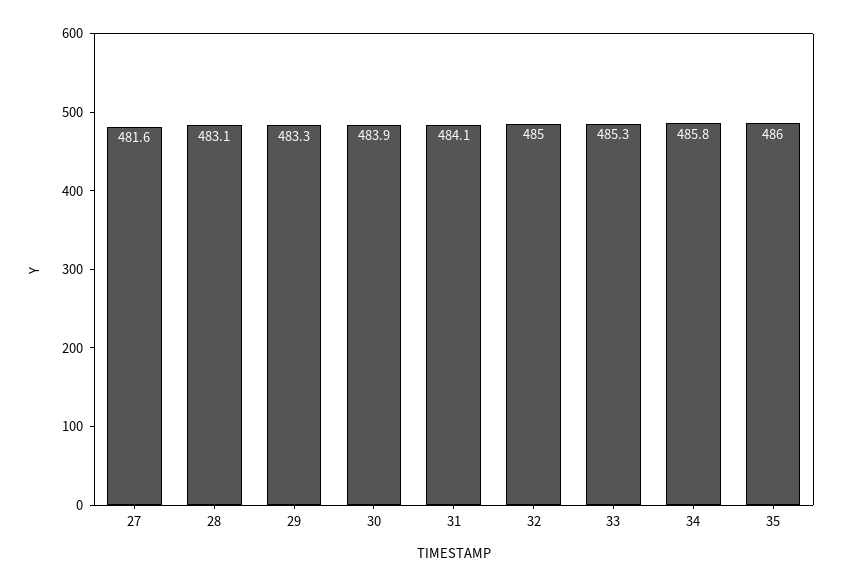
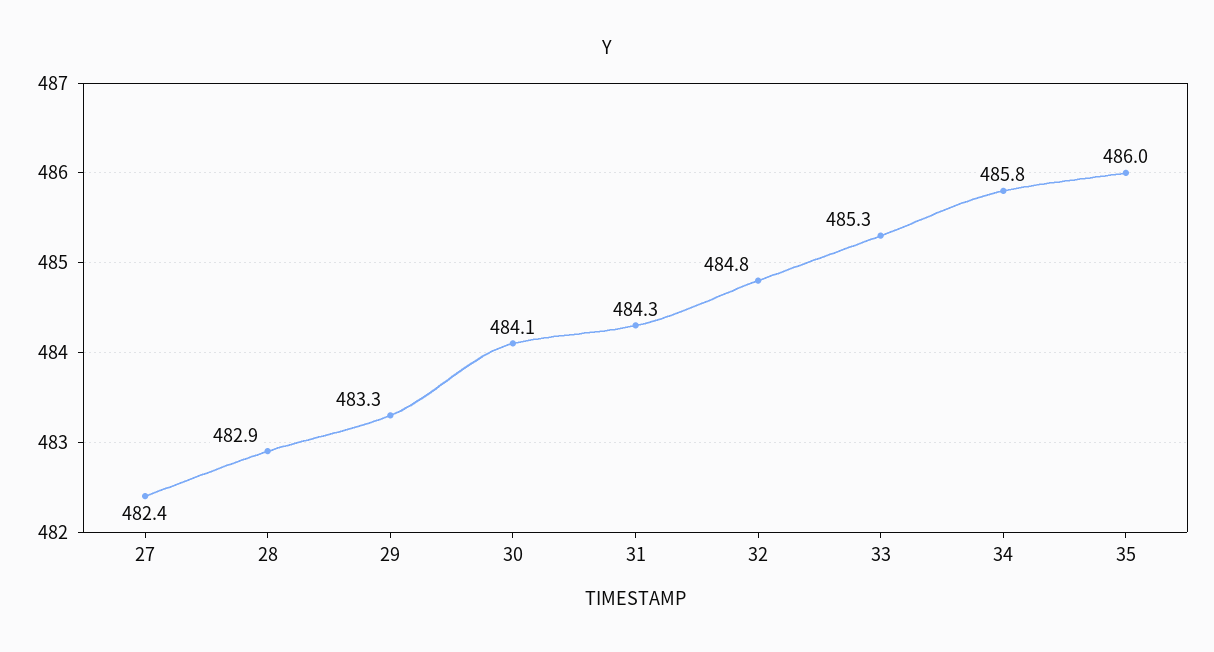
27: 481.6 -> 482.4
28: 483.1 -> 482.9
30: 483.9 -> 484.1
31: 484.1 -> 484.3
32: 485 -> 484.8

